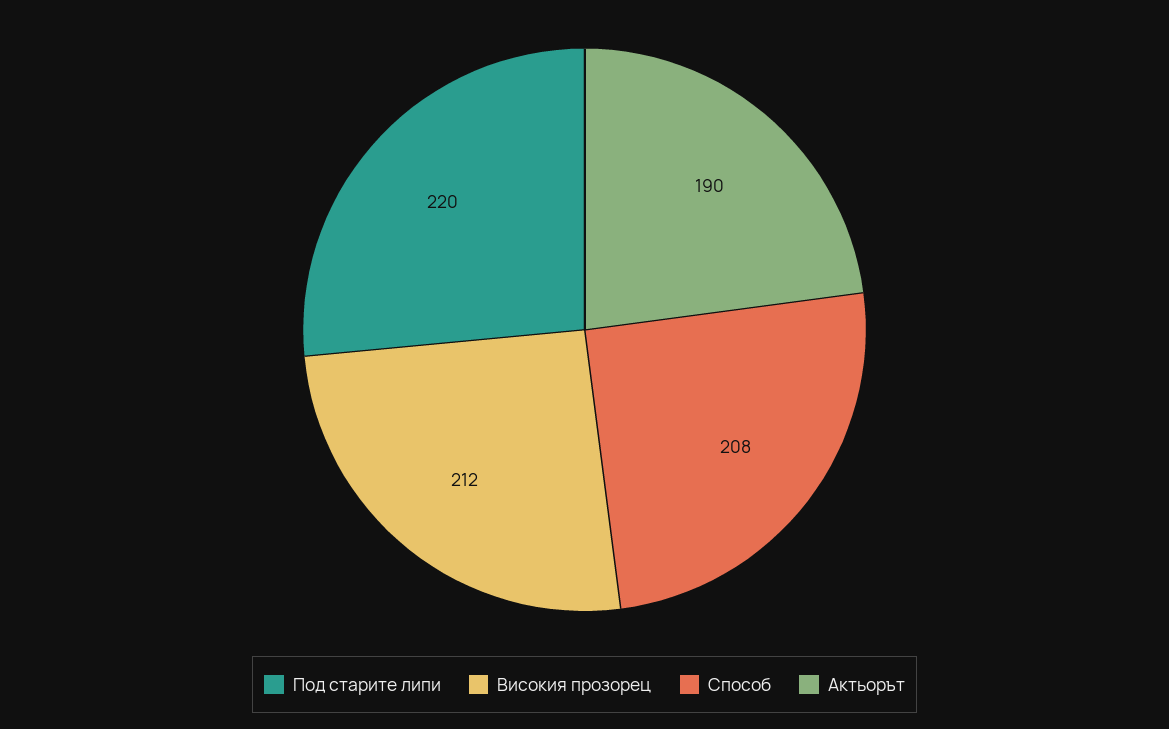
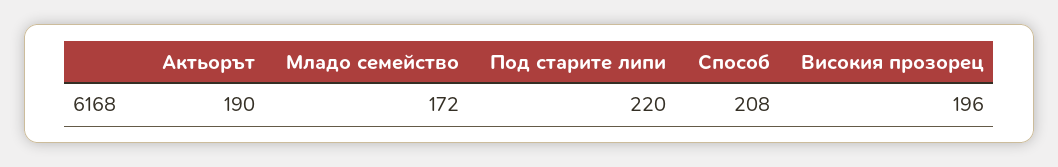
Високия прозорец: 212 -> 196
Младо семейство: none -> 172

